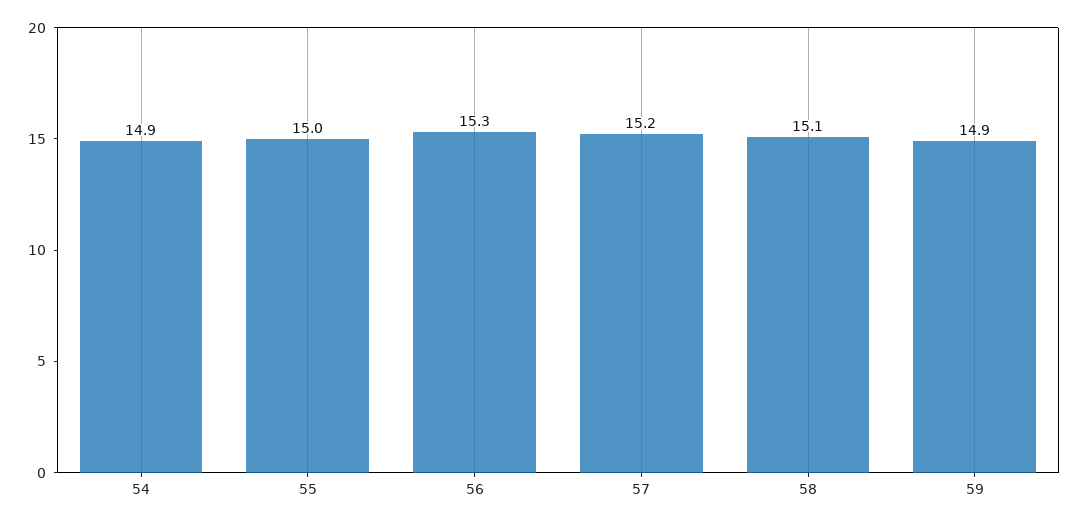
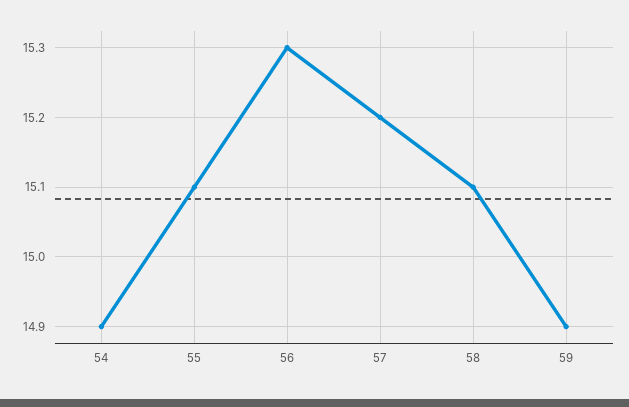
55: 15 -> 15.1

